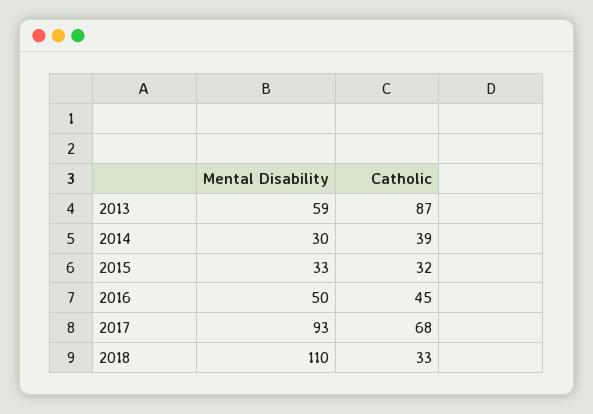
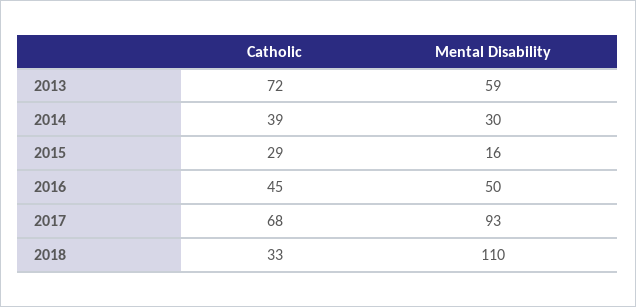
Catholic, 2013: 87 -> 72
Mental Disability, 2015: 33 -> 16
Catholic, 2015: 32 -> 29

